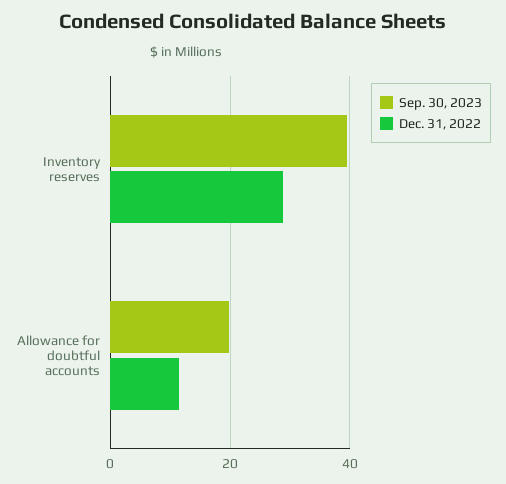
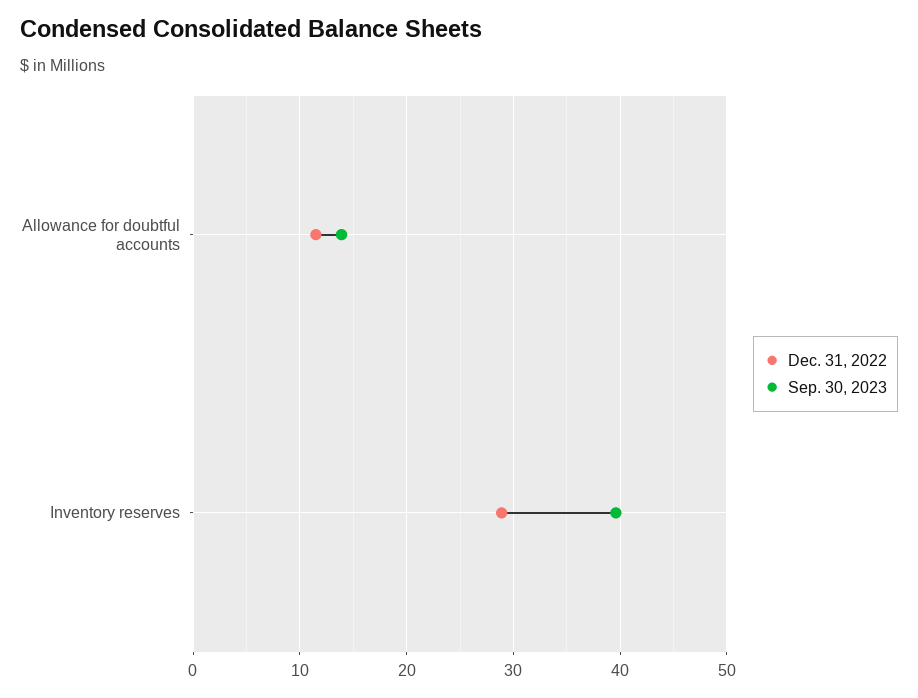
Sep. 30, 2023, Allowance for doubtful accounts: 20 -> 14

